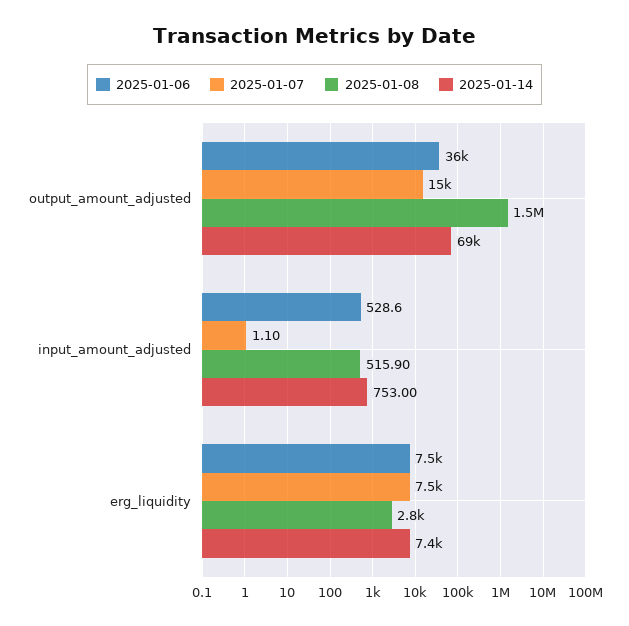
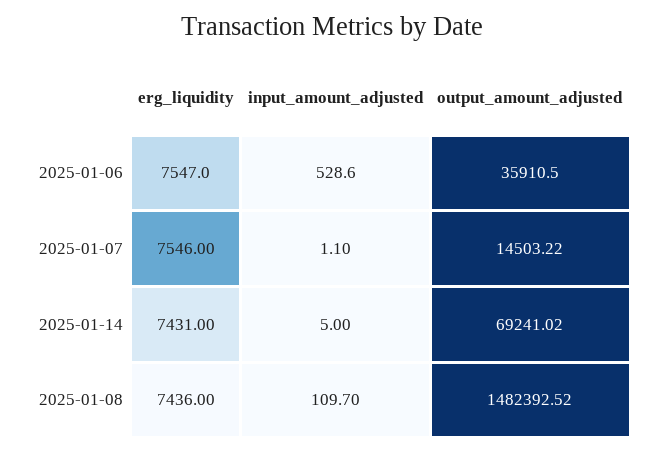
2025-01-08, input_amount_adjusted: 515.9 -> 109.7
2025-01-14, input_amount_adjusted: 753 -> 5
2025-01-08, erg_liquidity: 2800 -> 7436

